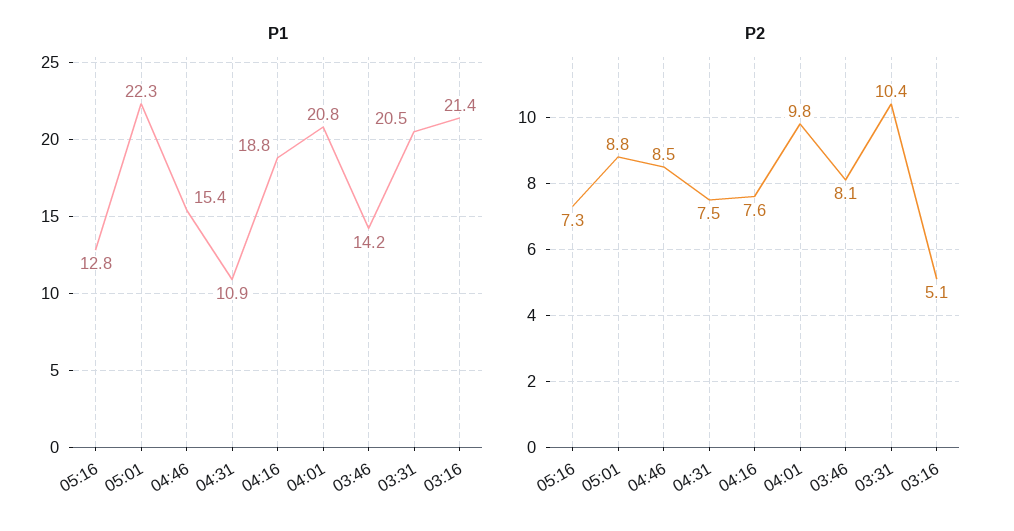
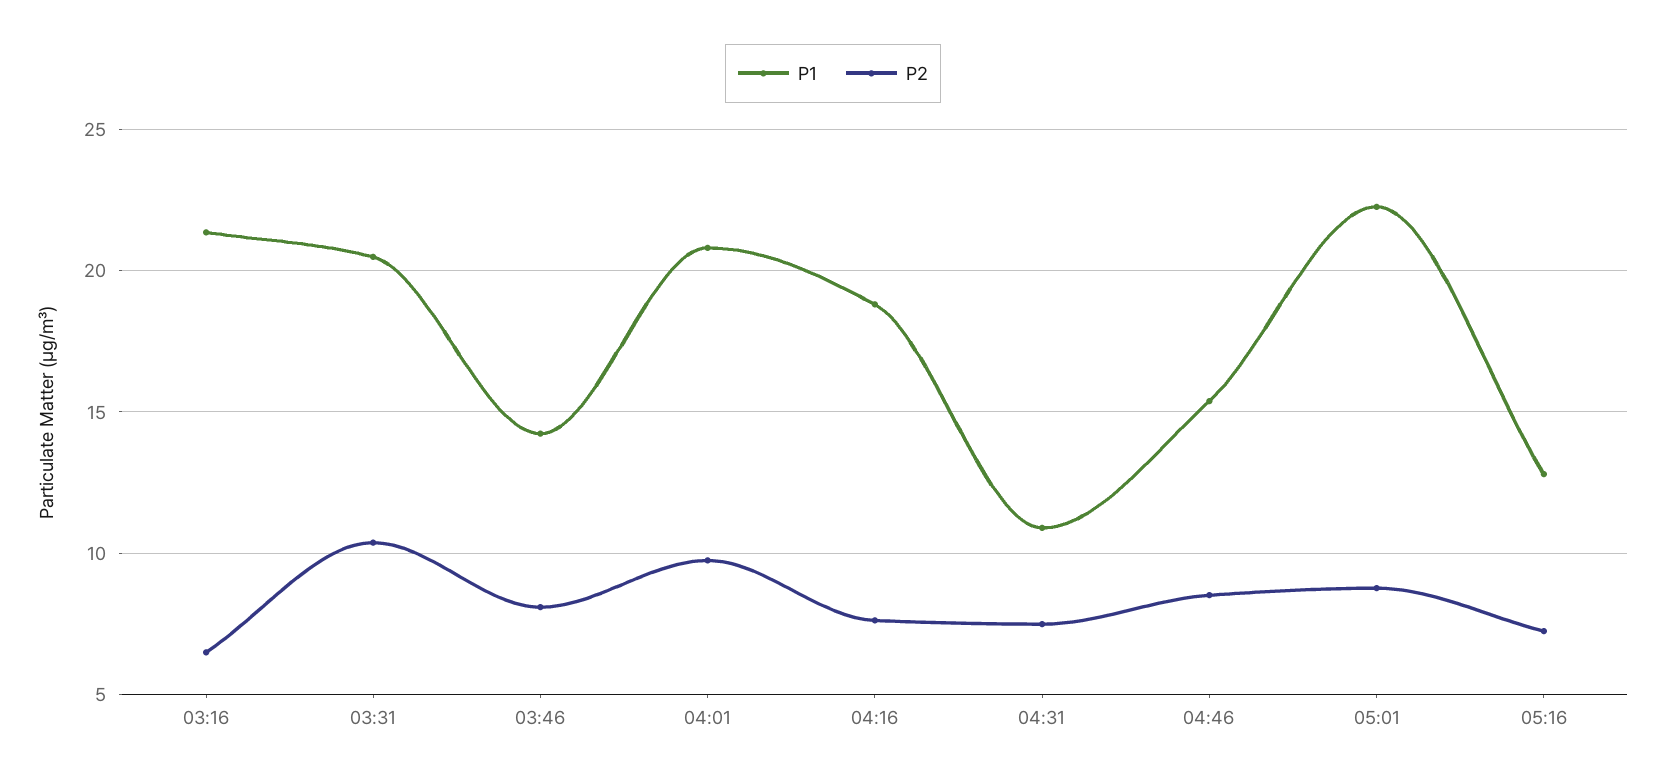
P2, 03:16: 5.1 -> 6.5

